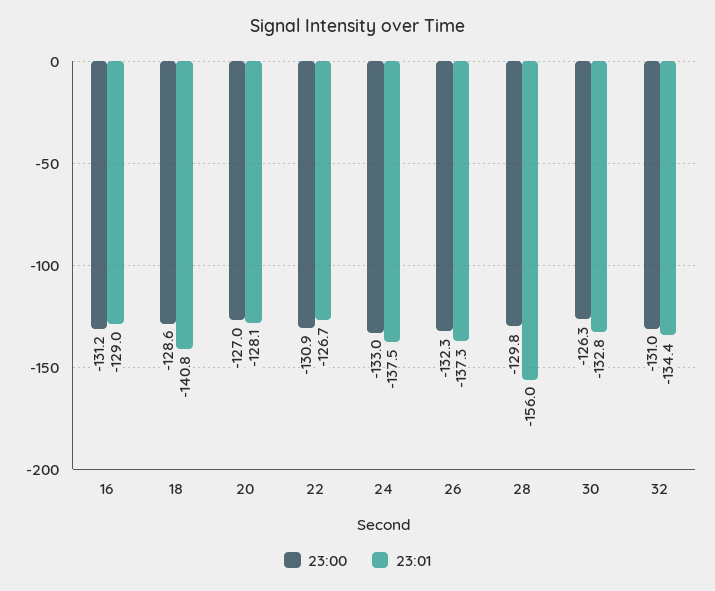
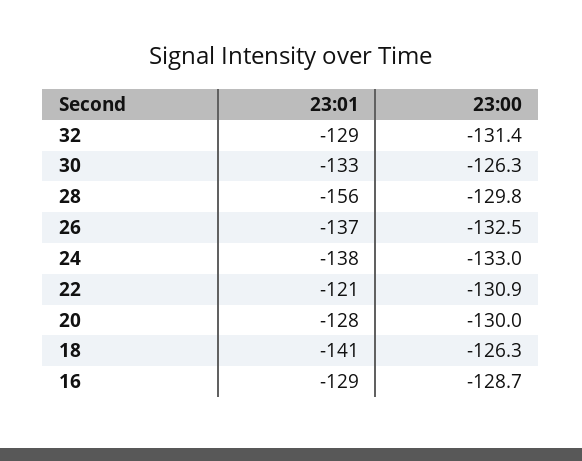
23:00, 16: -131.2 -> -128.7
23:00, 18: -128.6 -> -126.3
23:00, 20: -127 -> -130
23:01, 22: -126.7 -> -121
23:00, 26: -132.3 -> -132.5
23:00, 32: -131 -> -131.4
23:01, 32: -134.4 -> -129

